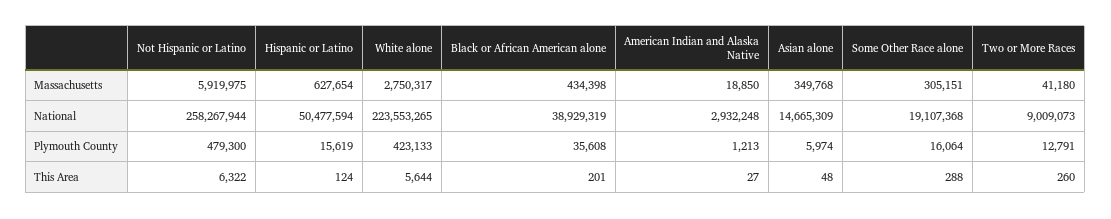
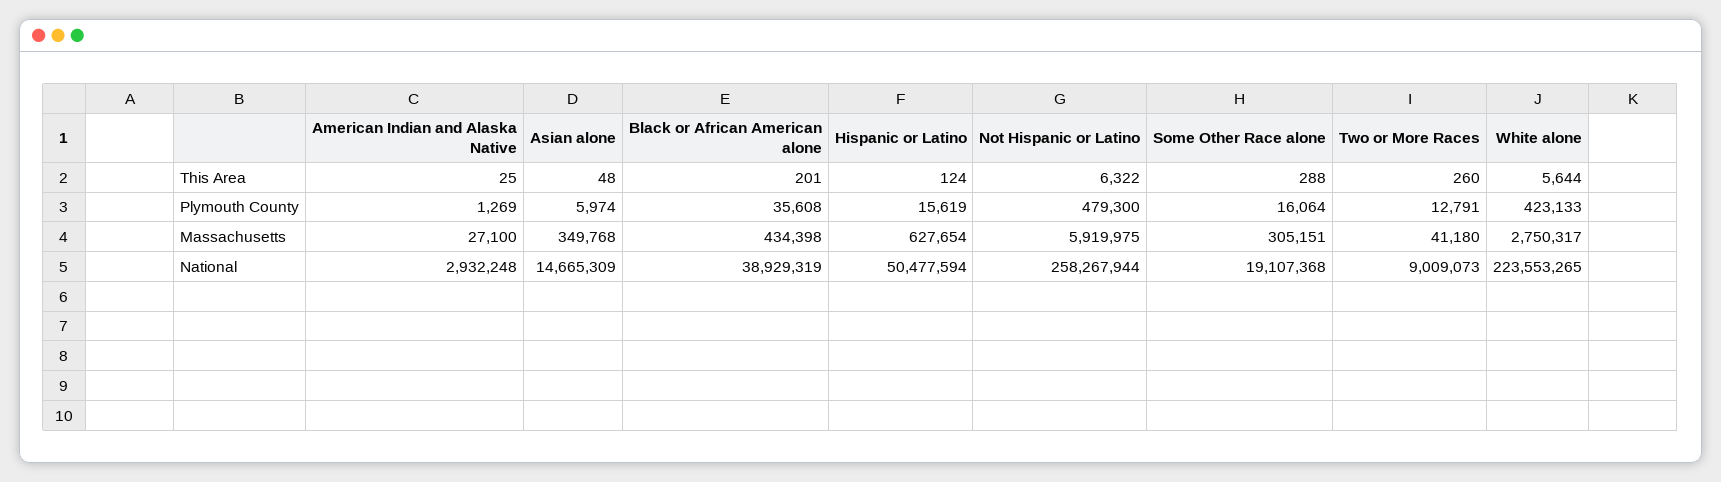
American Indian and Alaska Native, Massachusetts: 18850 -> 27100
American Indian and Alaska Native, Plymouth County: 1213 -> 1269
American Indian and Alaska Native, This Area: 27 -> 25

